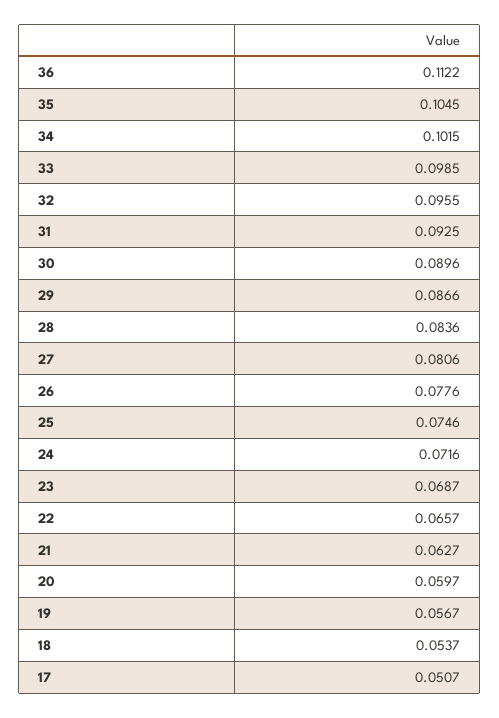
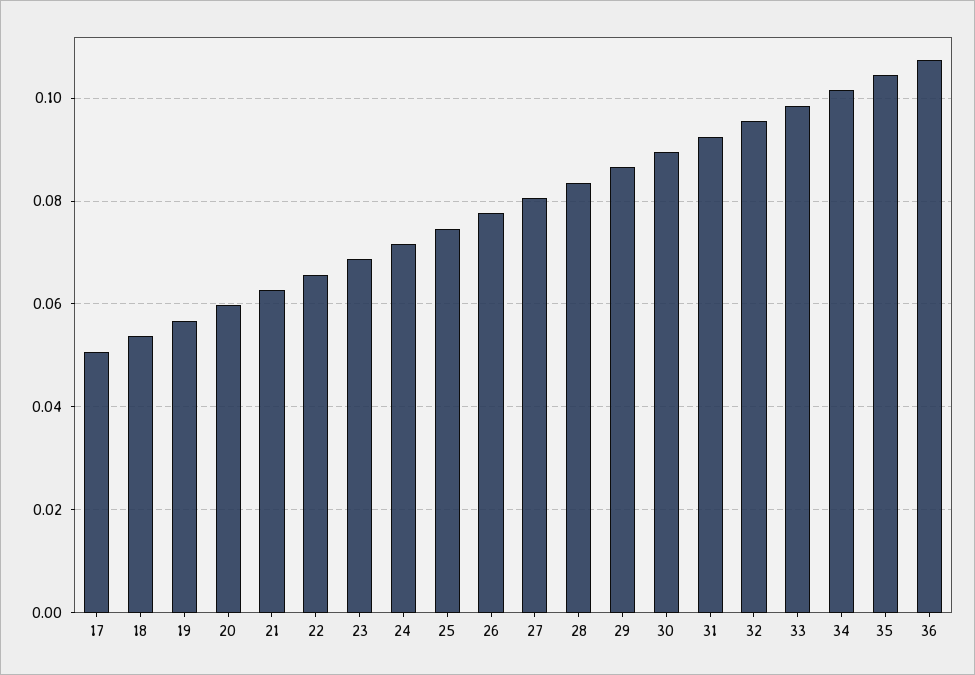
36: 0.1122 -> 0.108

